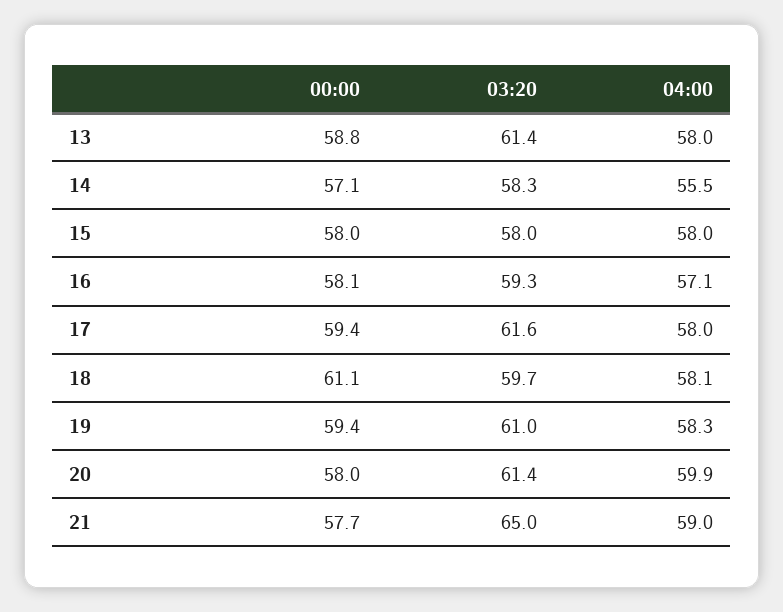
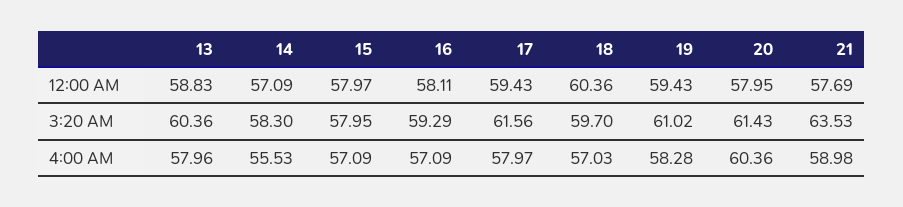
03:20, 13: 61.4 -> 60.36
04:00, 15: 58 -> 57.09
00:00, 18: 61.1 -> 60.36
04:00, 18: 58.1 -> 57.03
04:00, 20: 59.9 -> 60.36
03:20, 21: 65 -> 63.53

